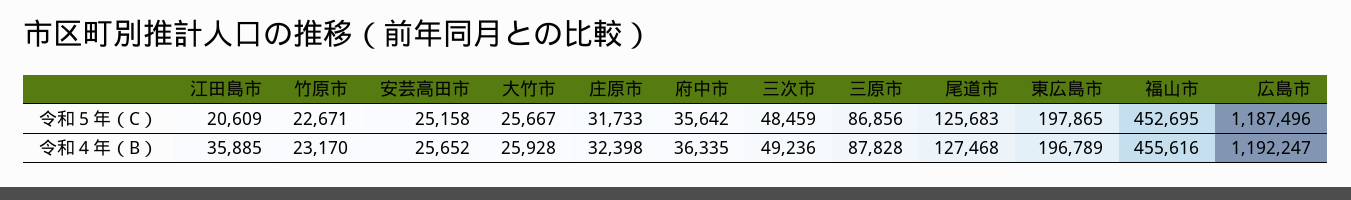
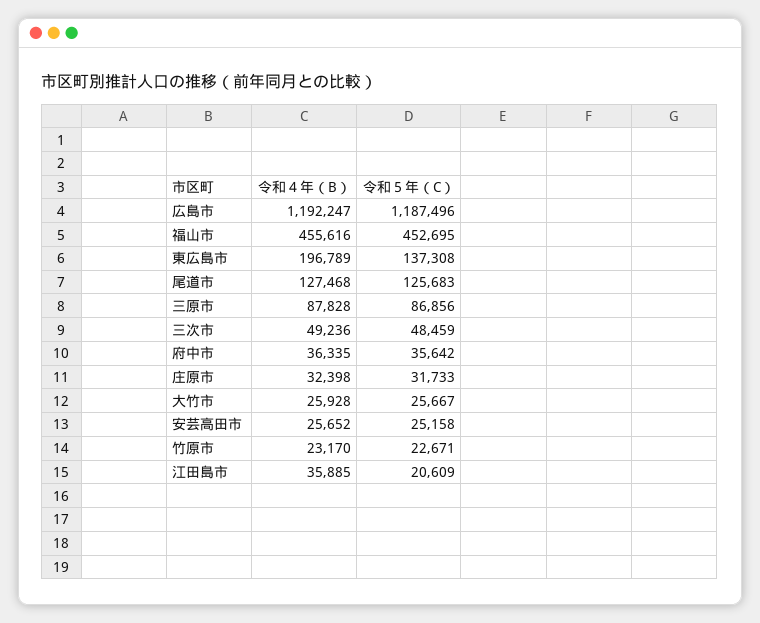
東広島市, 令和５年（C）: 197865 -> 137308

